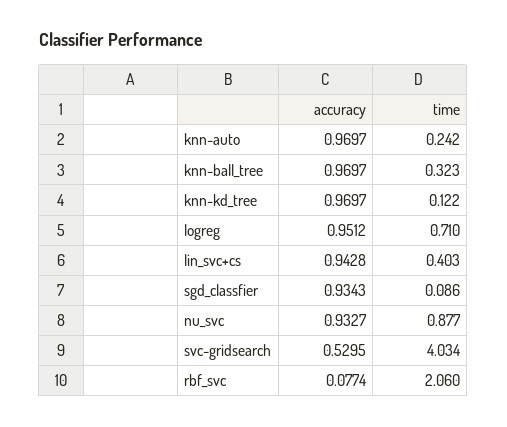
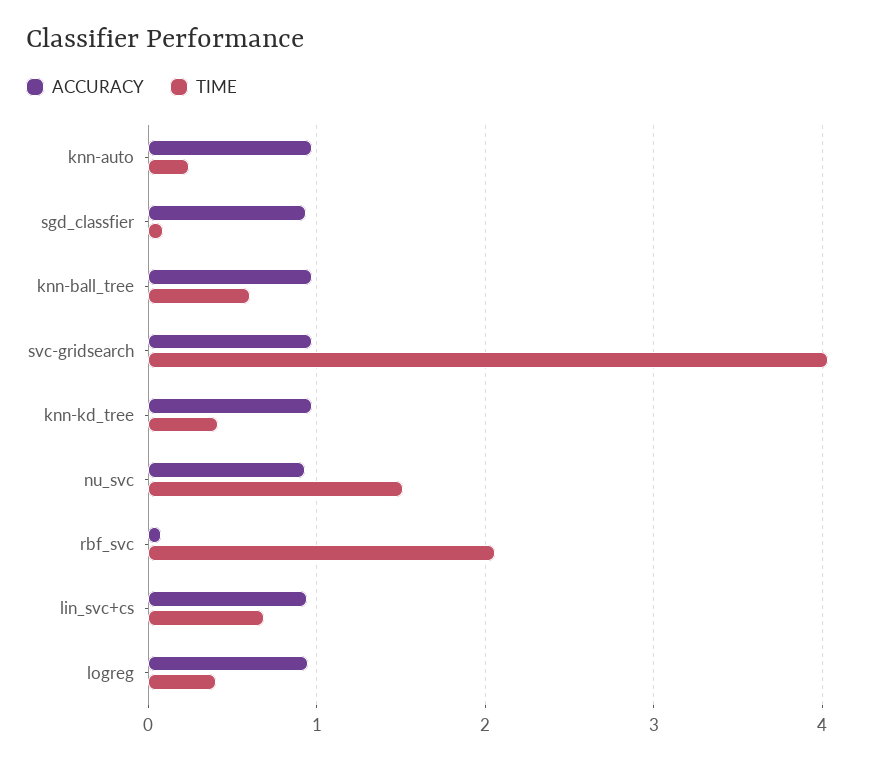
time, knn-ball_tree: 0.323 -> 0.6
time, knn-kd_tree: 0.122 -> 0.4
time, logreg: 0.71 -> 0.4
time, lin_svc+cs: 0.403 -> 0.7
time, nu_svc: 0.877 -> 1.5
accuracy, svc-gridsearch: 0.5295 -> 1

